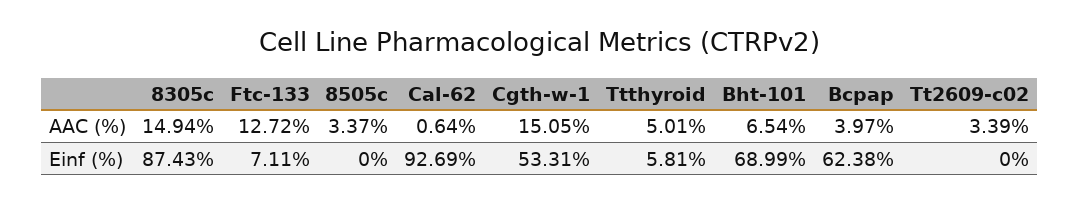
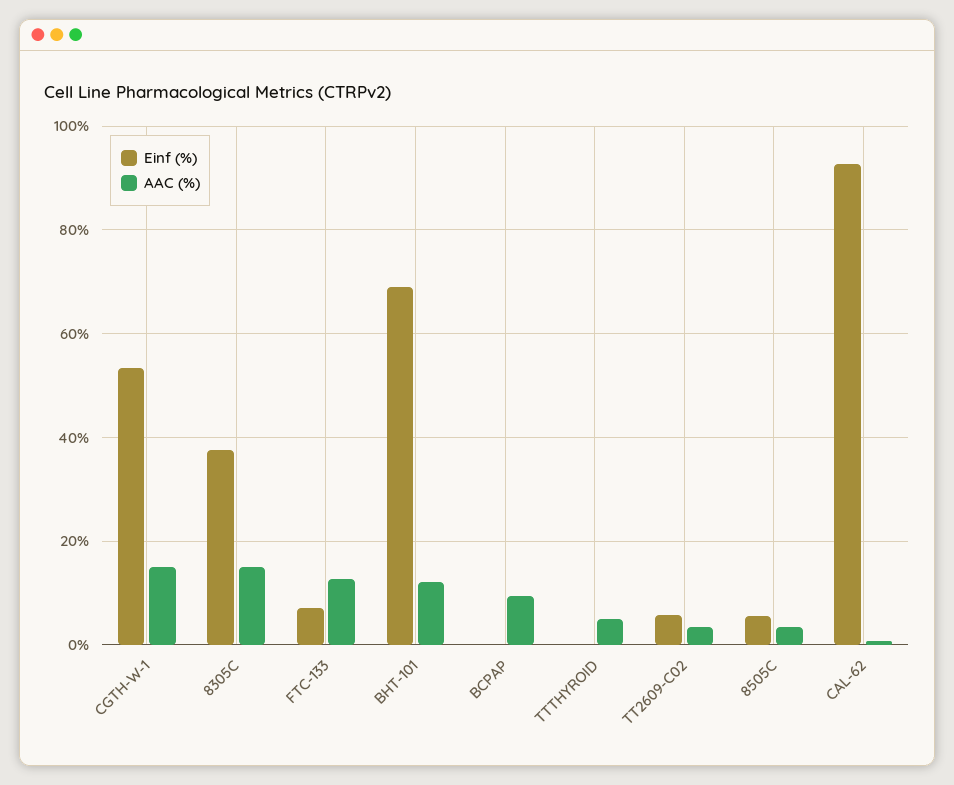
AAC (%), Bht-101: 6.54 -> 12
AAC (%), Bcpap: 3.97 -> 10
Einf (%), 8305c: 87.43 -> 38
Einf (%), 8505c: 0 -> 6
Einf (%), Ttthyroid: 5.81 -> 0
Einf (%), Bcpap: 62.38 -> 0
Einf (%), Tt2609-c02: 0 -> 6

